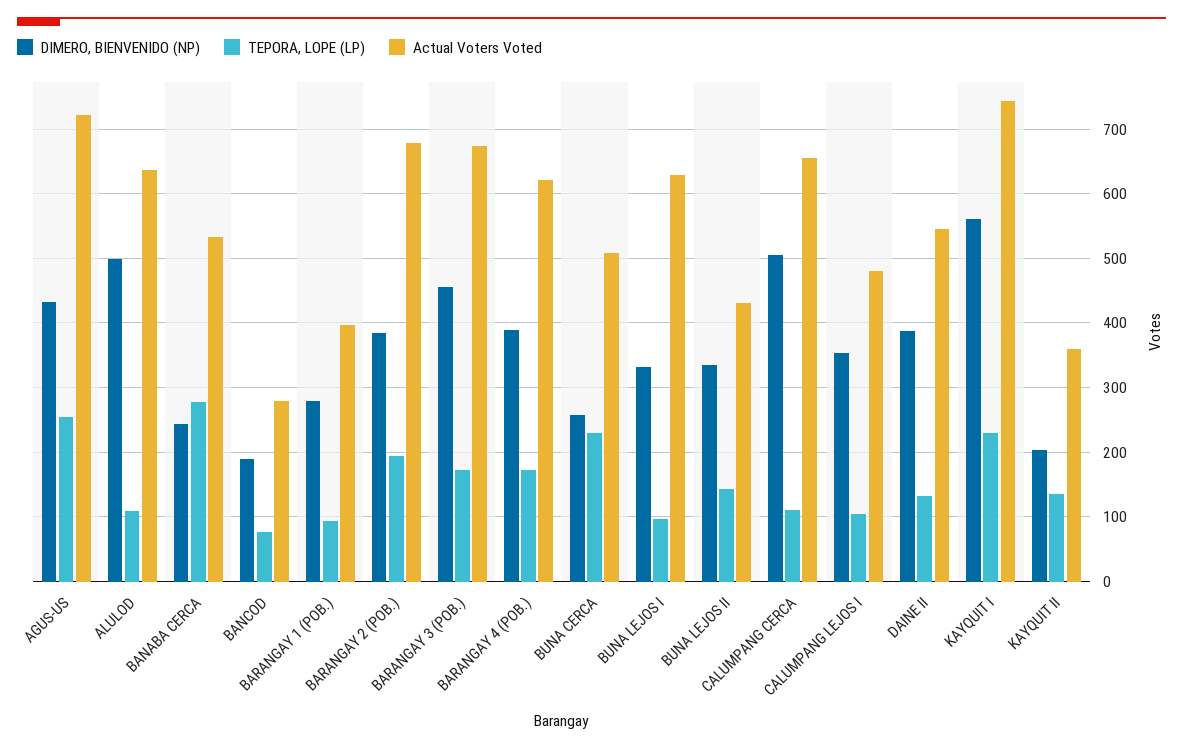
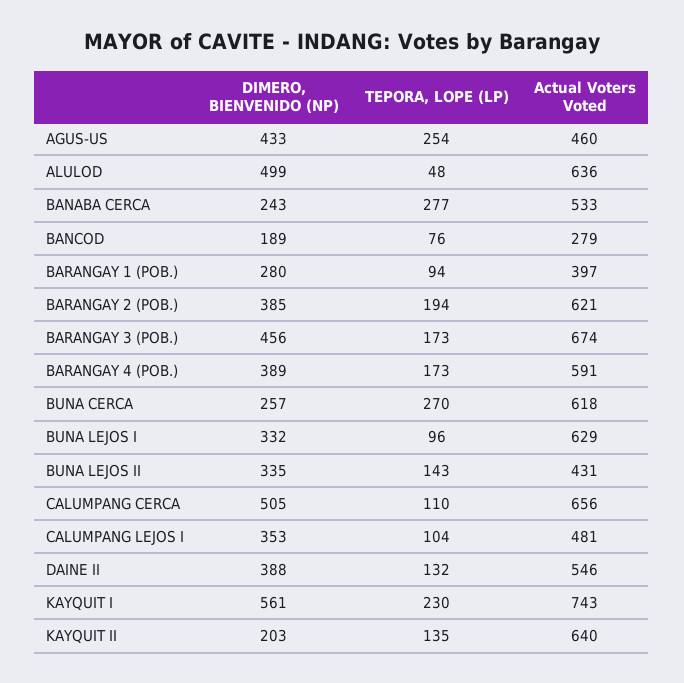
Actual Voters Voted, AGUS-US: 720 -> 460
TEPORA, LOPE (LP), ALULOD: 110 -> 48
Actual Voters Voted, BARANGAY 2 (POB.): 680 -> 621
Actual Voters Voted, BARANGAY 4 (POB.): 620 -> 591
TEPORA, LOPE (LP), BUNA CERCA: 230 -> 270
Actual Voters Voted, BUNA CERCA: 510 -> 618
Actual Voters Voted, KAYQUIT II: 360 -> 640

